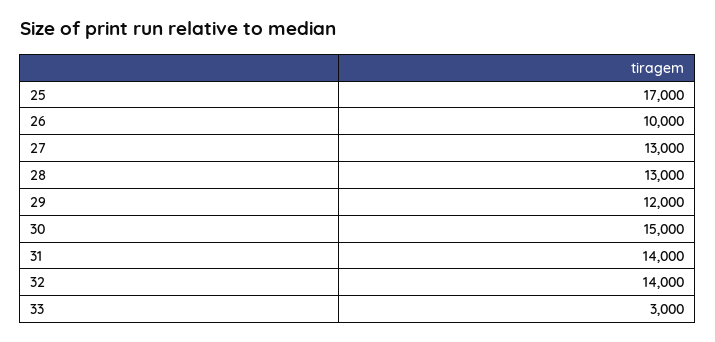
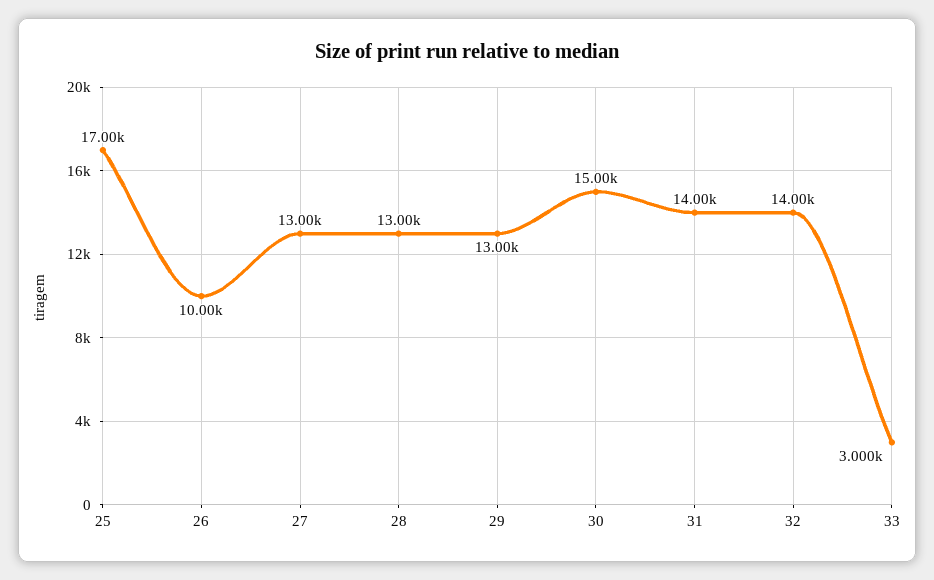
29: 12000 -> 13000

